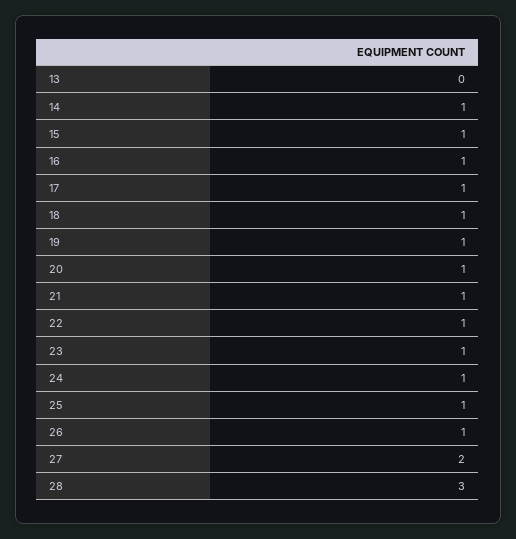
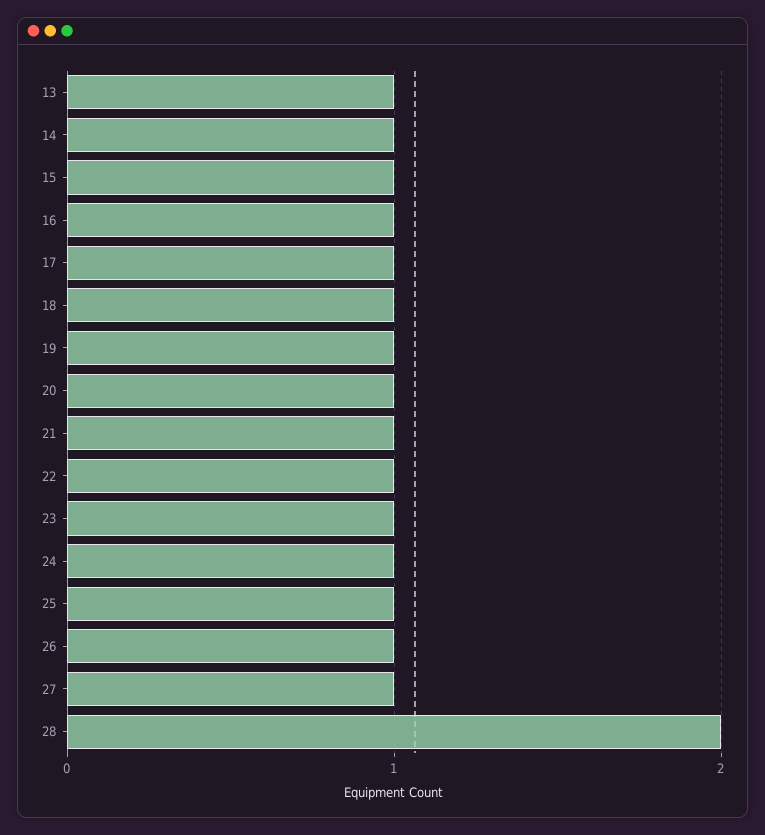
13: 0 -> 1
27: 2 -> 1
28: 3 -> 2

